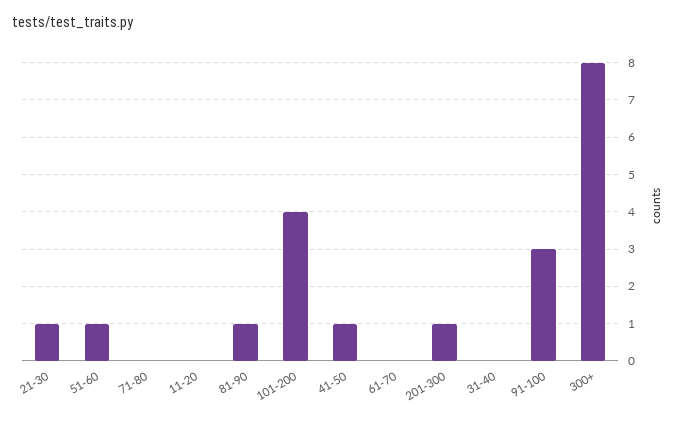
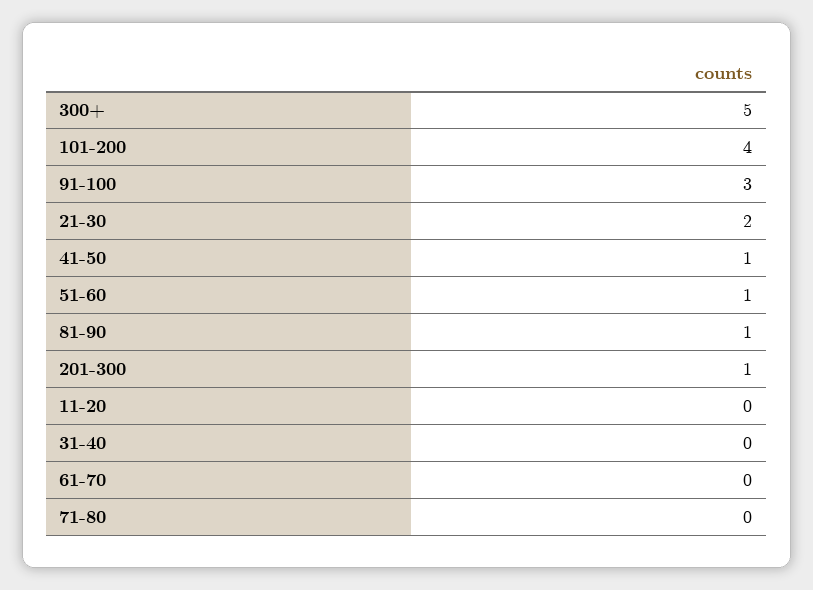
21-30: 1 -> 2
300+: 8 -> 5

